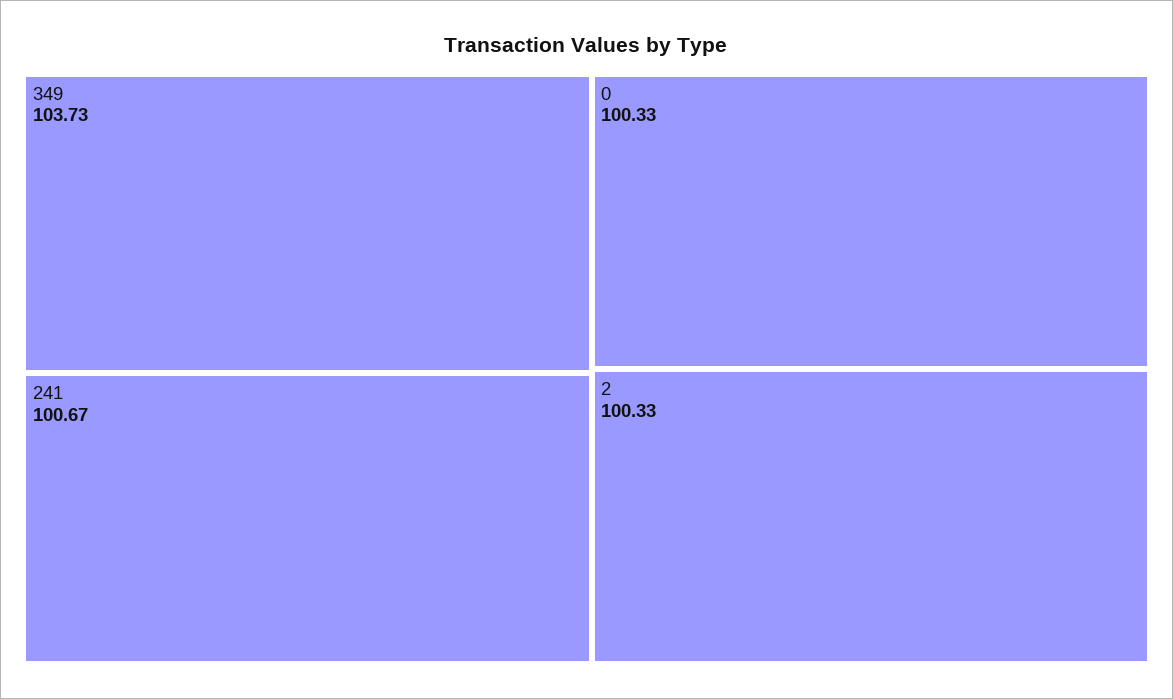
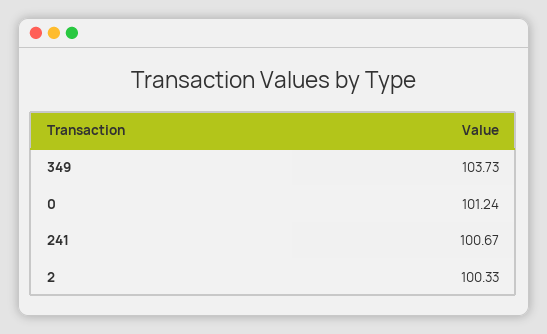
0: 100.33 -> 101.24

